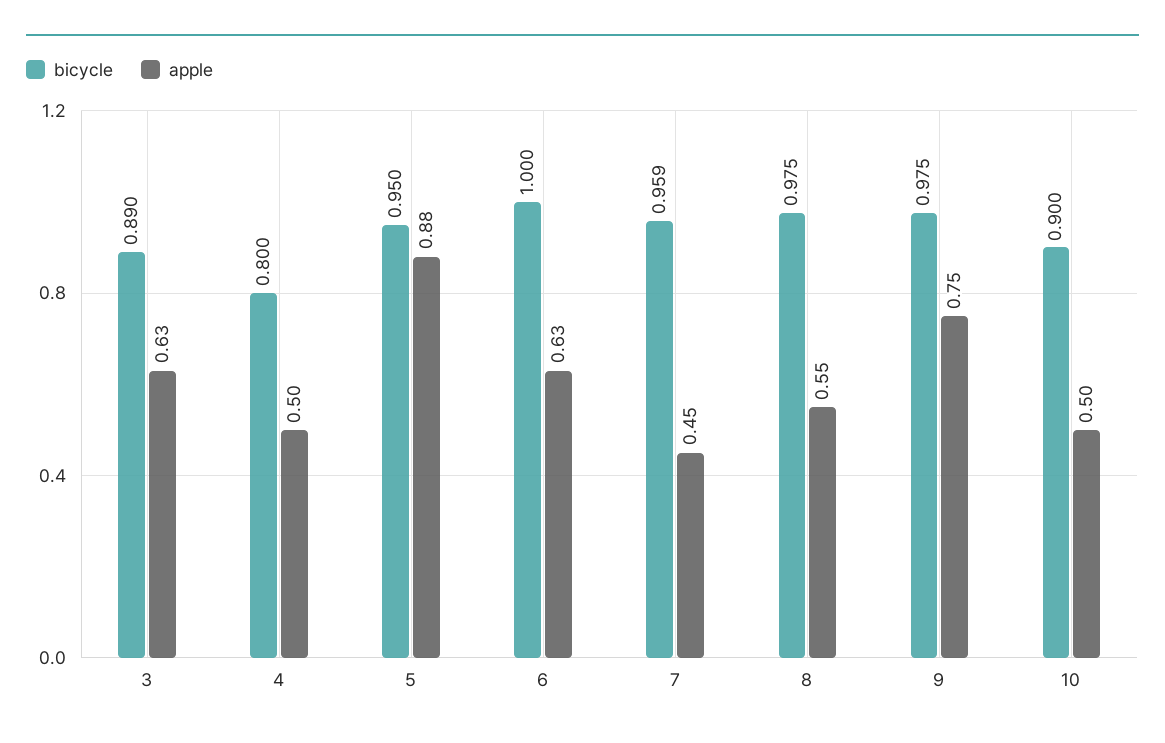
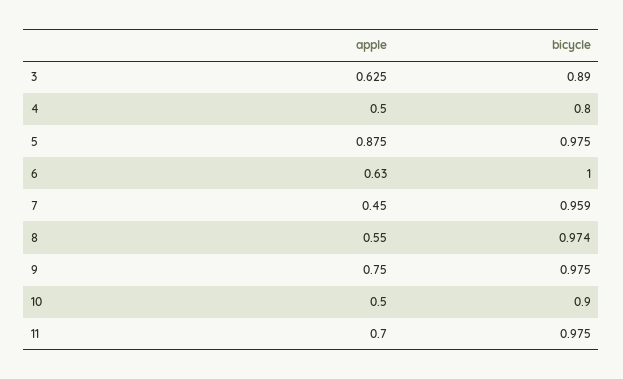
bicycle, 5: 0.95 -> 0.975
bicycle, 8: 0.975 -> 0.974
apple, 11: none -> 0.7
bicycle, 11: none -> 0.975

